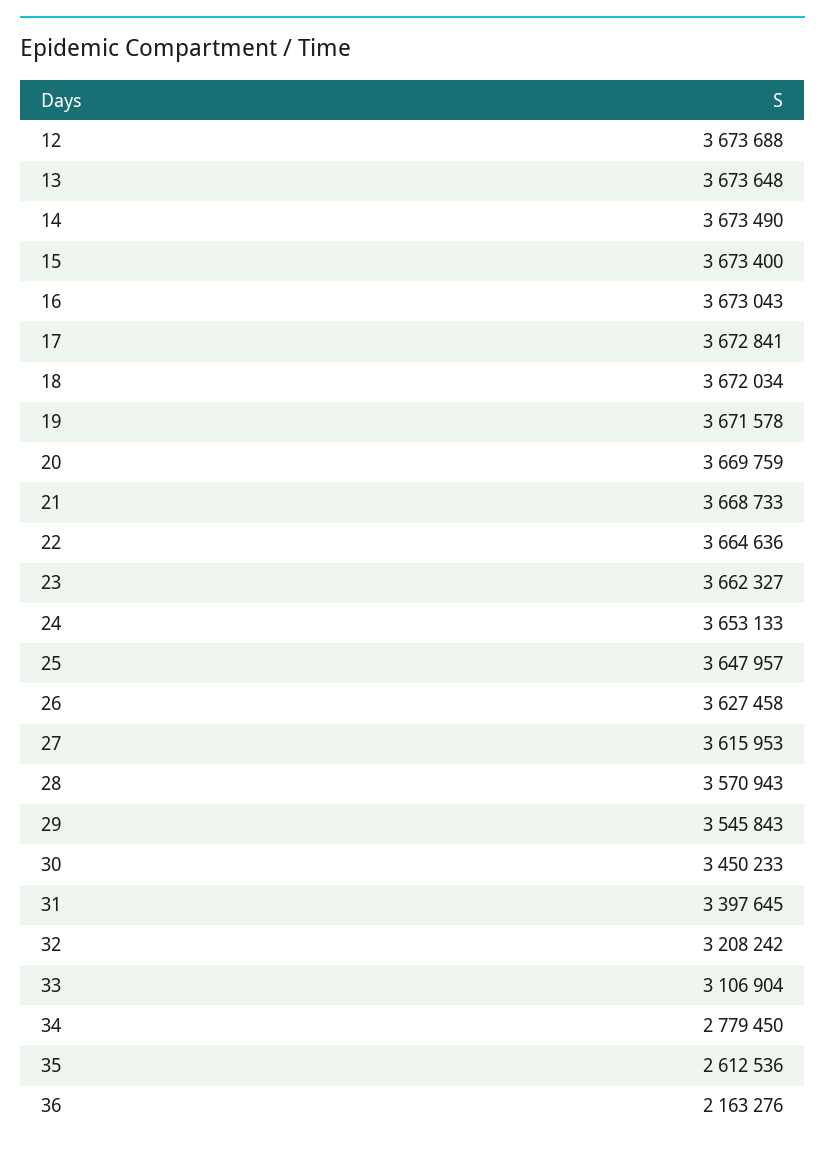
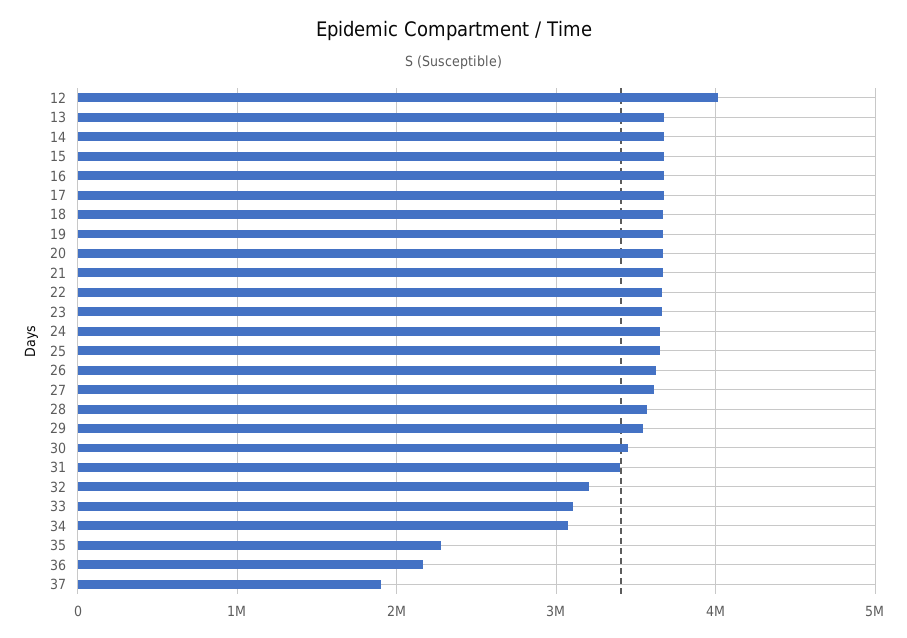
12: 3673688 -> 4000000
34: 2779450 -> 3100000
35: 2612536 -> 2300000
37: none -> 1900000

